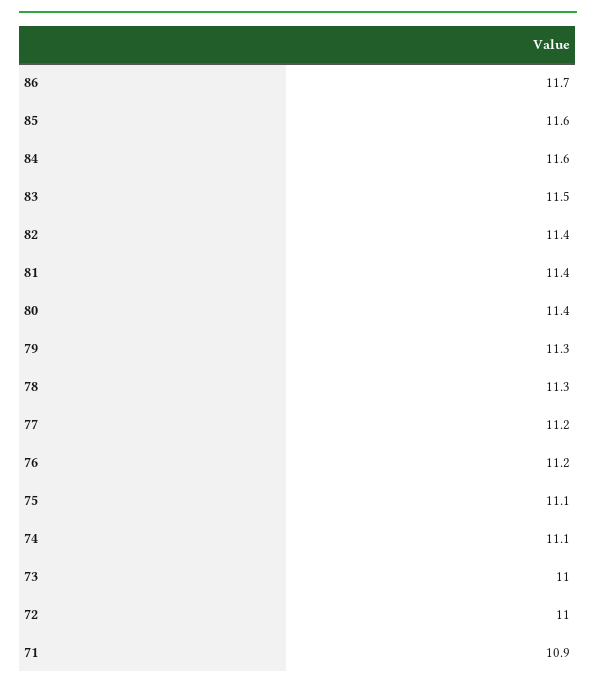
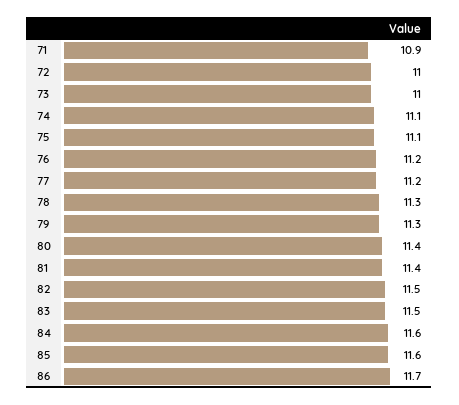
82: 11.4 -> 11.5

